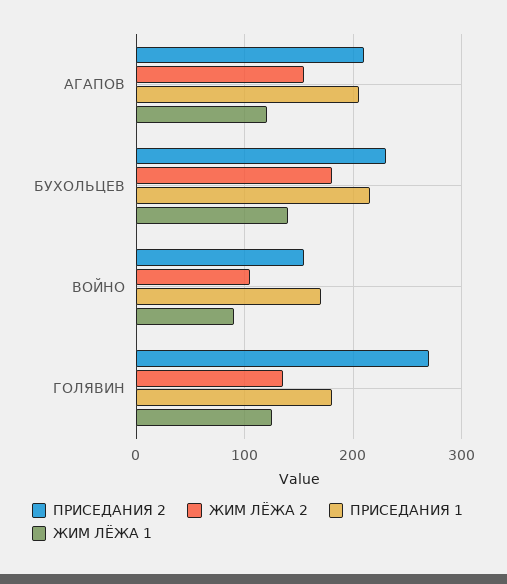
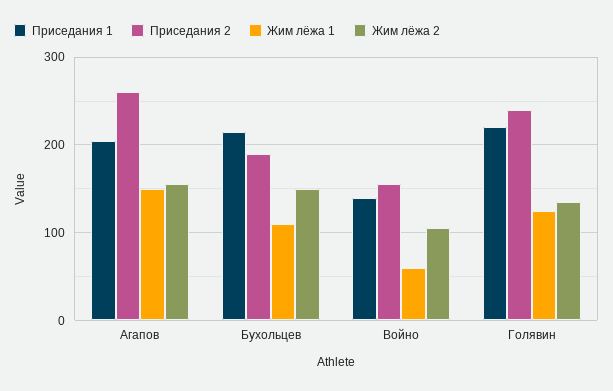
ПРИСЕДАНИЯ 2, АГАПОВ: 210 -> 260
ЖИМ ЛЁЖА 1, АГАПОВ: 120 -> 150
ПРИСЕДАНИЯ 2, БУХОЛЬЦЕВ: 230 -> 190
ЖИМ ЛЁЖА 2, БУХОЛЬЦЕВ: 180 -> 150
ЖИМ ЛЁЖА 1, БУХОЛЬЦЕВ: 140 -> 110
ПРИСЕДАНИЯ 1, ВОЙНО: 170 -> 140
ЖИМ ЛЁЖА 1, ВОЙНО: 90 -> 60
ПРИСЕДАНИЯ 2, ГОЛЯВИН: 270 -> 240
ПРИСЕДАНИЯ 1, ГОЛЯВИН: 180 -> 220

